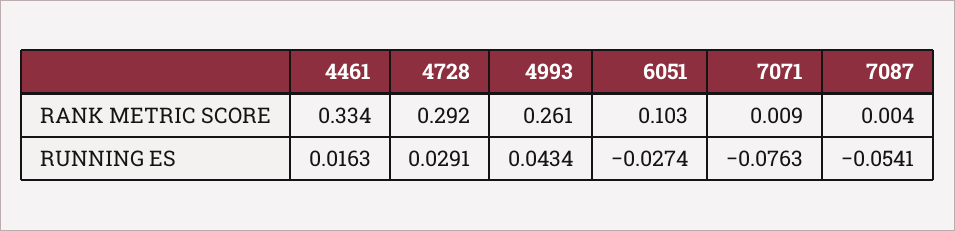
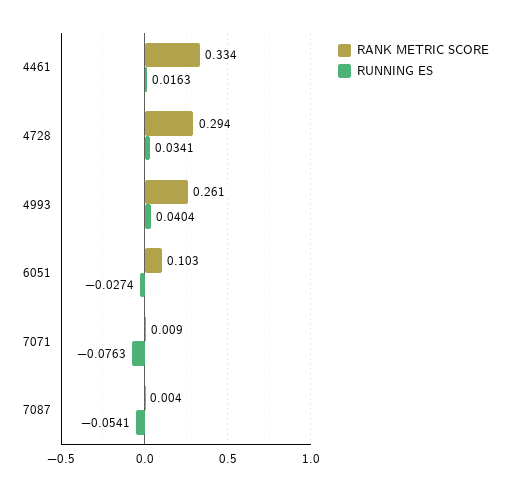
RANK METRIC SCORE, 4728: 0.292 -> 0.294
RUNNING ES, 4728: 0.0291 -> 0.0341
RUNNING ES, 4993: 0.0434 -> 0.0404

